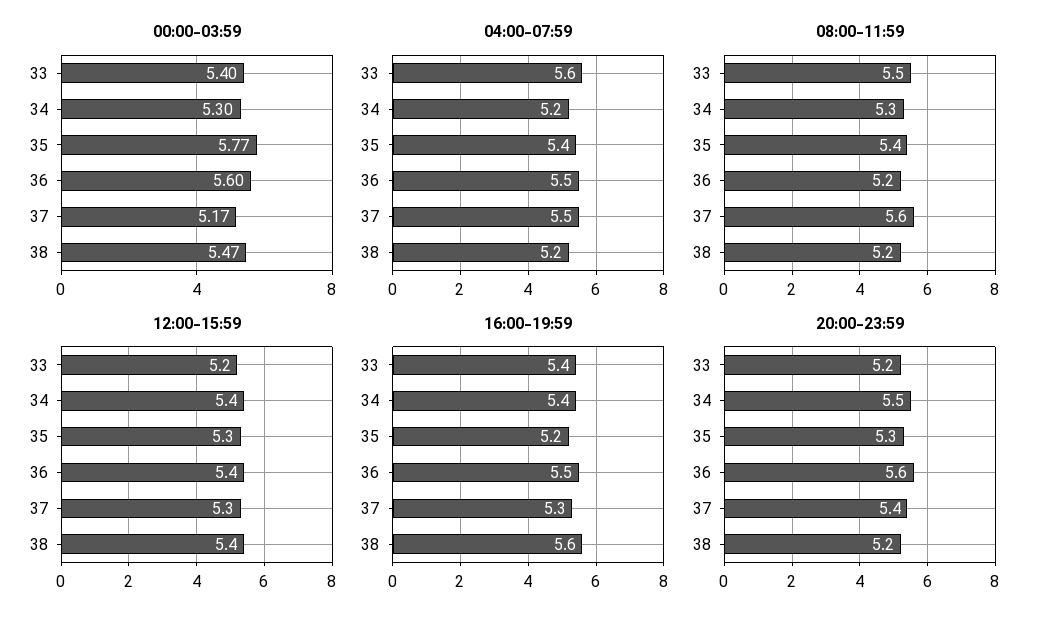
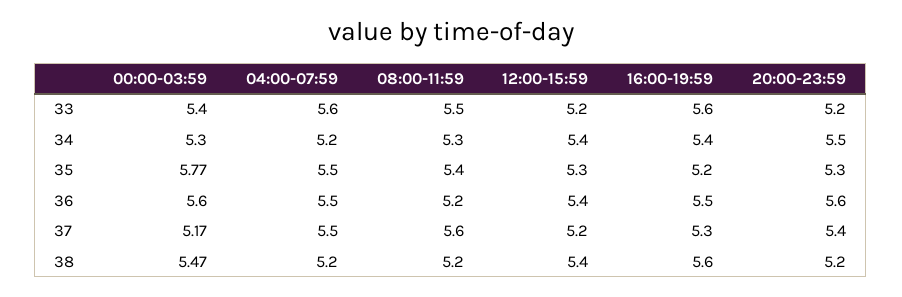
04:00-07:59, 35: 5.4 -> 5.5
12:00-15:59, 37: 5.3 -> 5.2
16:00-19:59, 33: 5.4 -> 5.6

